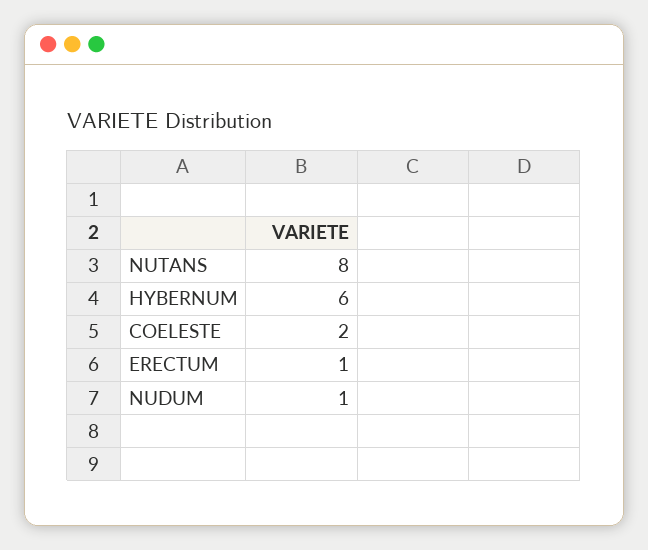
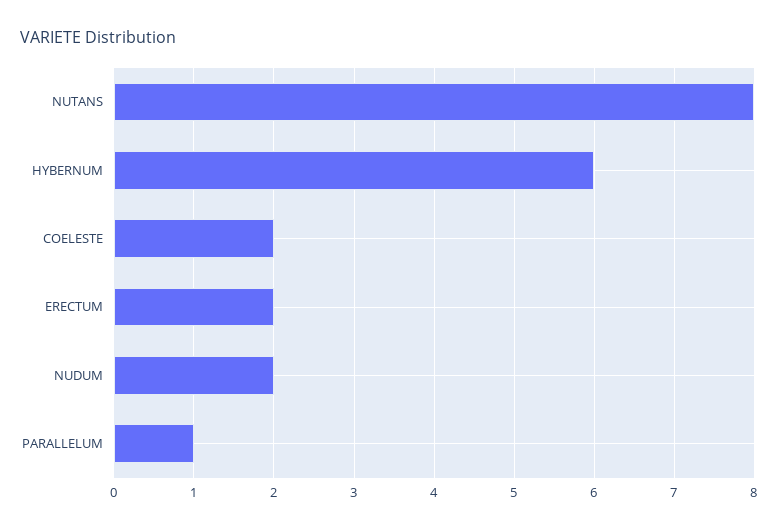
ERECTUM: 1 -> 2
NUDUM: 1 -> 2
PARALLELUM: none -> 1

